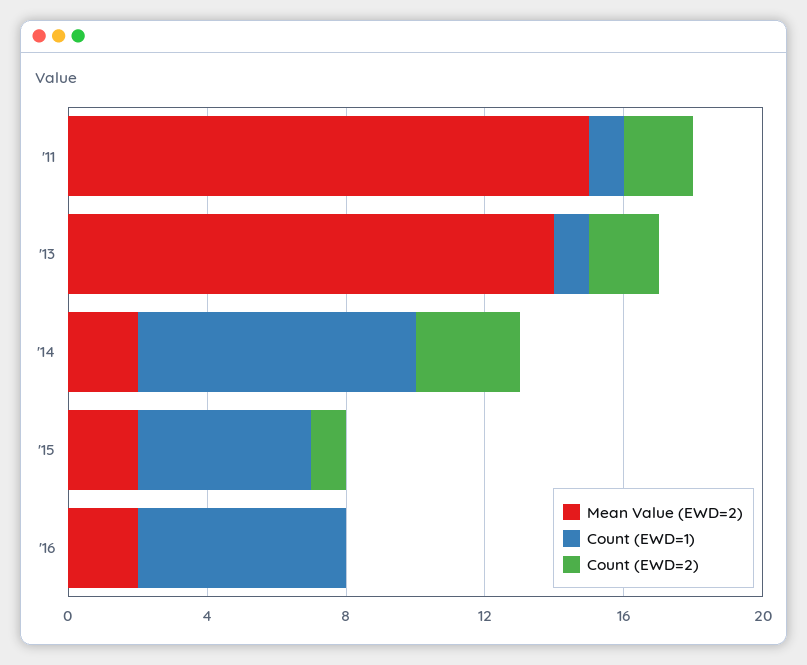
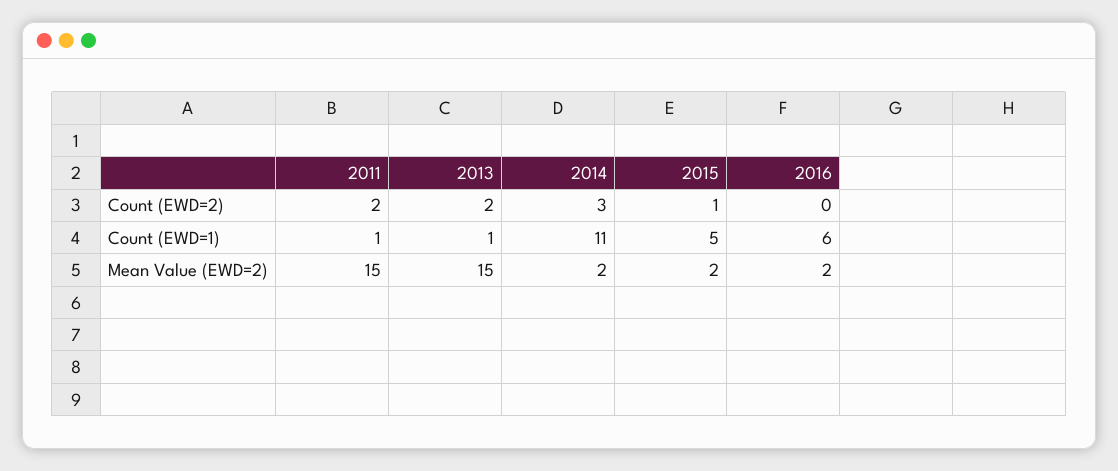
Mean Value (EWD=2), '13: 14 -> 15
Count (EWD=1), '14: 8 -> 11

